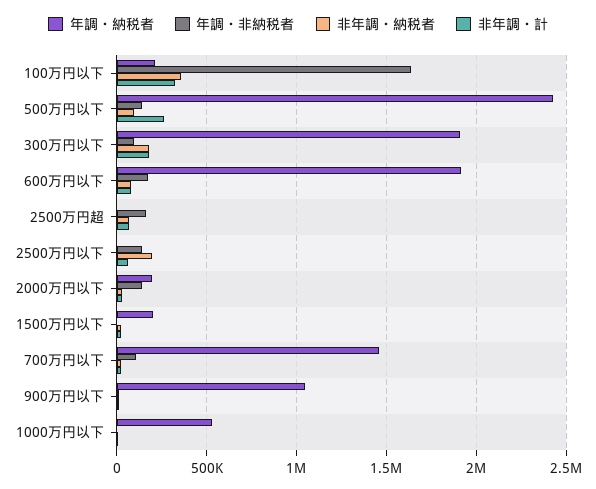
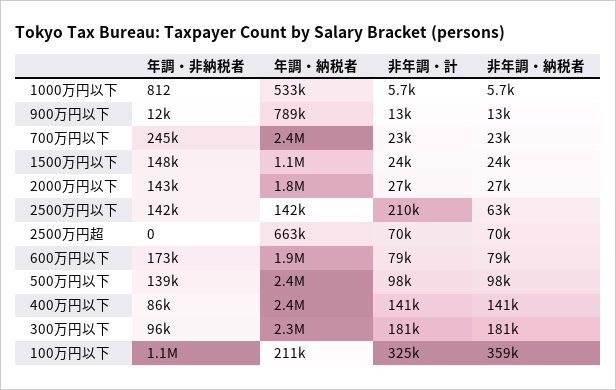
年調・非納税者, 100万円以下: 1650000 -> 1100000
非年調・計, 500万円以下: 250000 -> 98000
年調・納税者, 300万円以下: 1900000 -> 2300000
年調・納税者, 2500万円超: 0 -> 663000
年調・非納税者, 2500万円超: 150000 -> 0
年調・納税者, 2500万円以下: 0 -> 142000
非年調・納税者, 2500万円以下: 200000 -> 63000
非年調・計, 2500万円以下: 50000 -> 210000
年調・納税者, 2000万円以下: 200000 -> 1800000
年調・納税者, 1500万円以下: 200000 -> 1100000
年調・非納税者, 1500万円以下: 0 -> 148000
年調・納税者, 700万円以下: 1450000 -> 2400000
年調・非納税者, 700万円以下: 100000 -> 245000
年調・納税者, 900万円以下: 1050000 -> 789000
年調・非納税者, 400万円以下: none -> 86000
年調・納税者, 400万円以下: none -> 2400000
非年調・計, 400万円以下: none -> 141000
非年調・納税者, 400万円以下: none -> 141000

